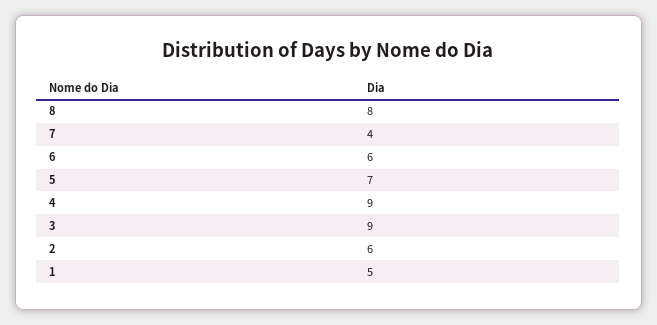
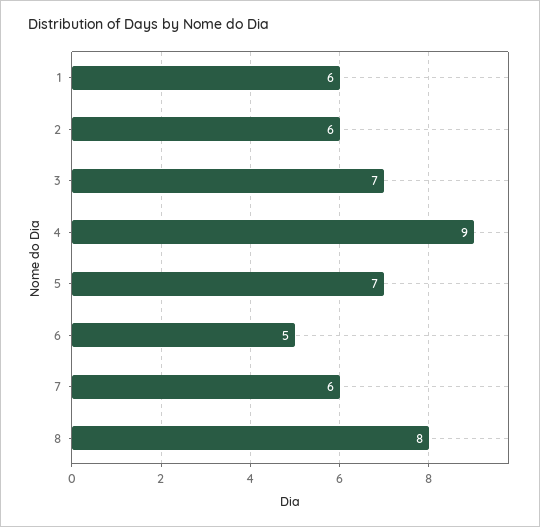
7: 4 -> 6
6: 6 -> 5
3: 9 -> 7
1: 5 -> 6

